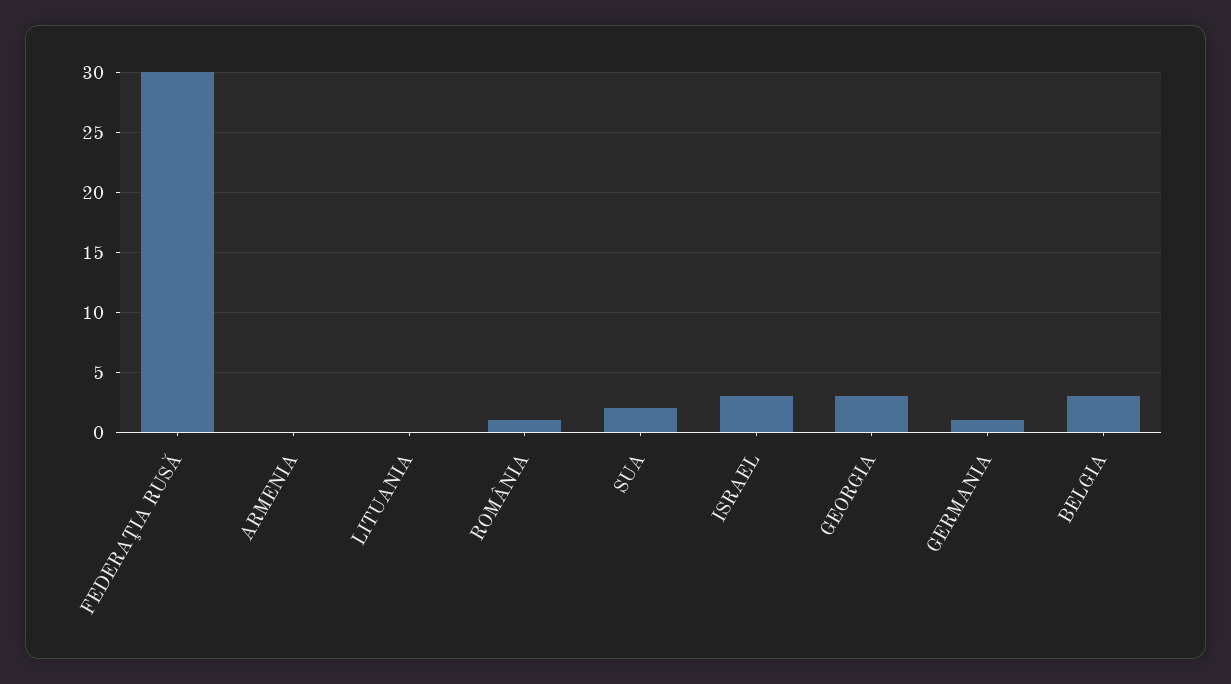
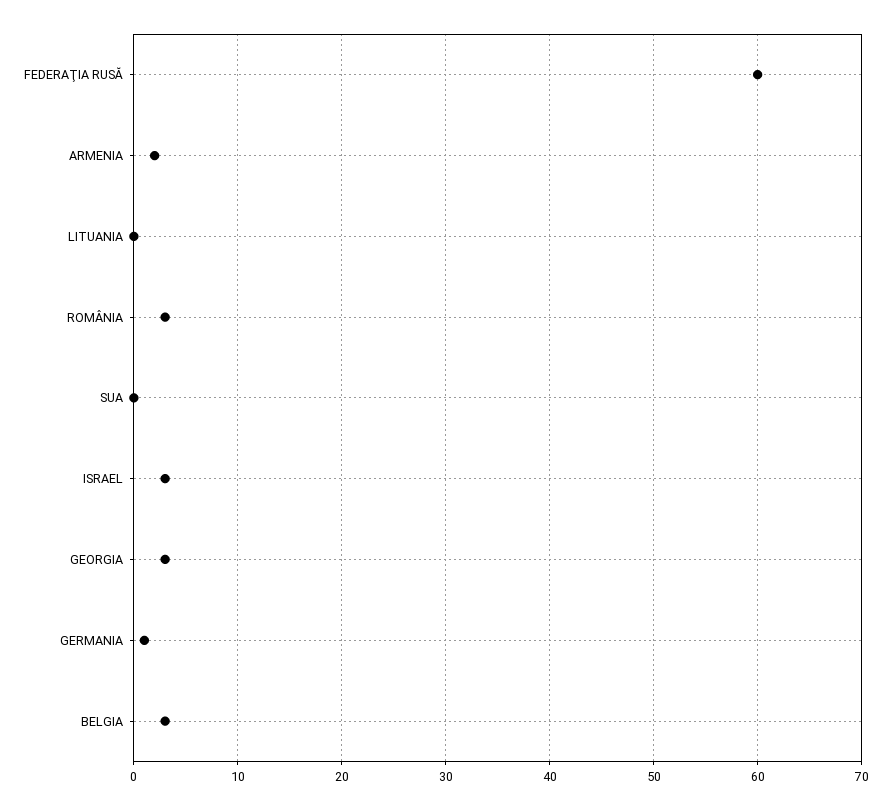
FEDERAŢIA RUSĂ: 30 -> 60
ARMENIA: 0 -> 2
ROMÂNIA: 1 -> 3
SUA: 2 -> 0

